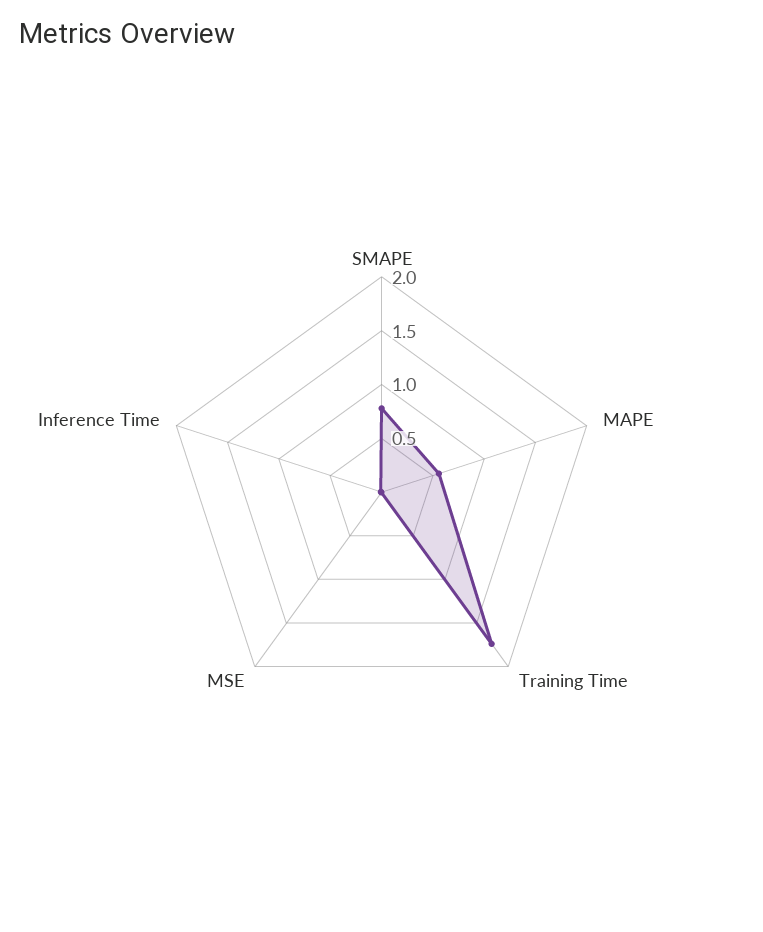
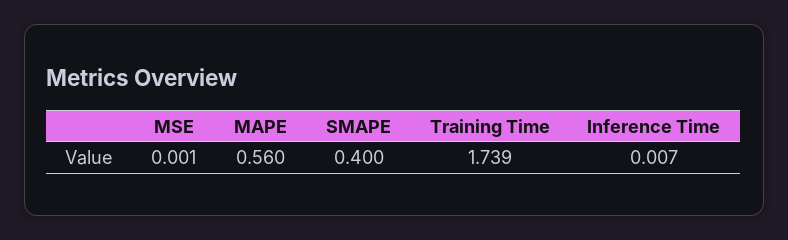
SMAPE: 0.8 -> 0.4

